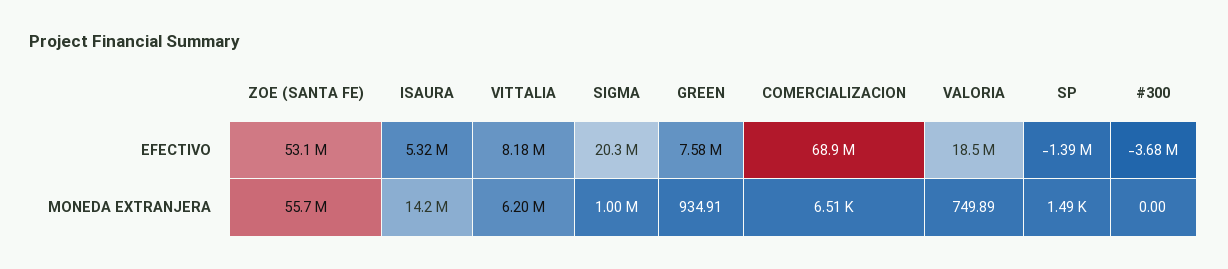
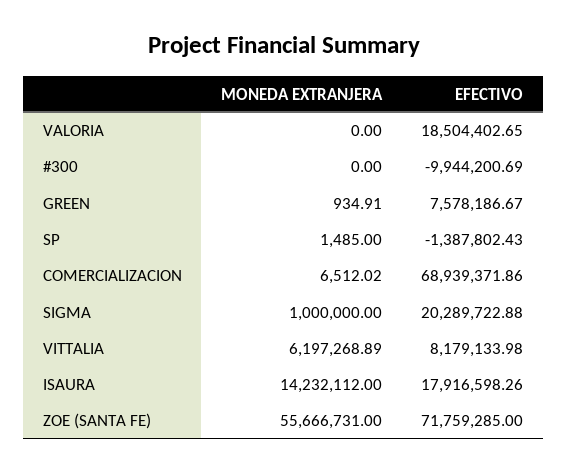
ZOE (SANTA FE), EFECTIVO: 53100000 -> 71759285
ISAURA, EFECTIVO: 5320000 -> 17916598.26
#300, EFECTIVO: -3680000 -> -9944200.69
VALORIA, MONEDA EXTRANJERA: 749.89 -> 0

